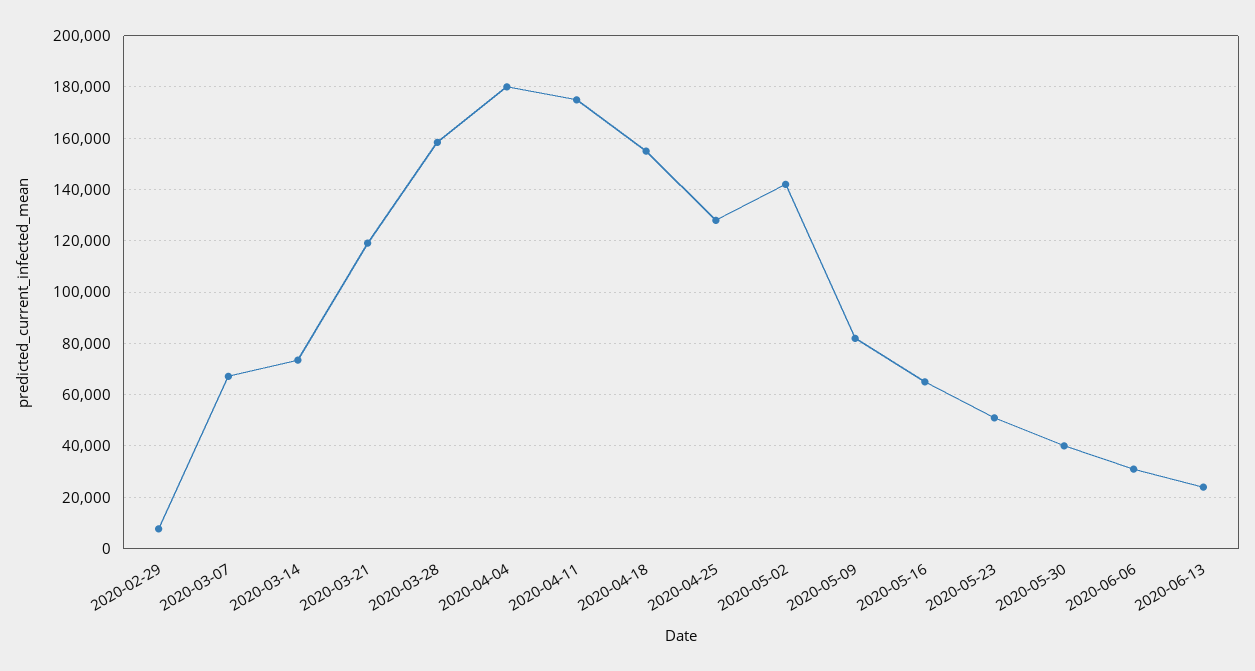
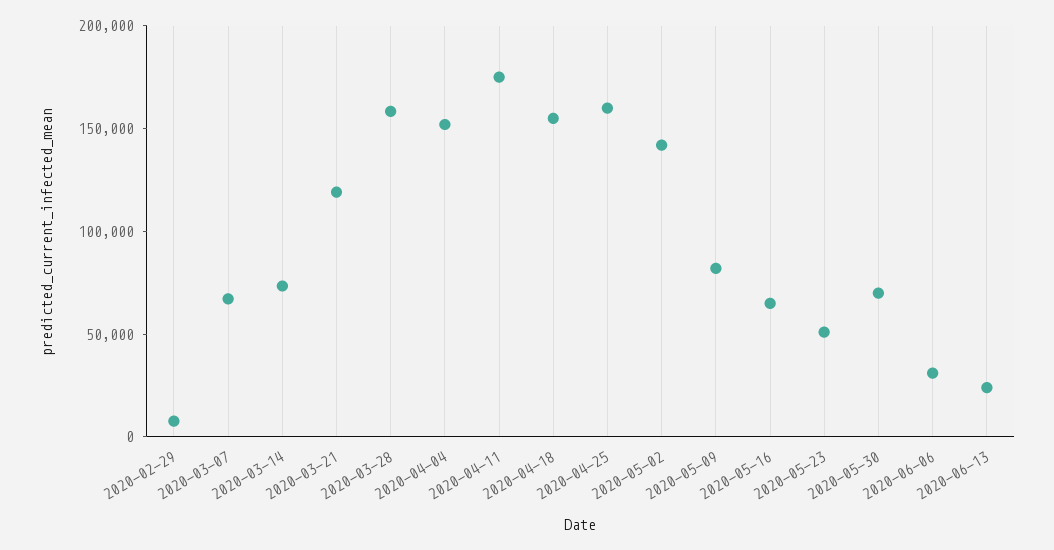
2020-04-04: 180000 -> 150000
2020-04-25: 127500 -> 160000
2020-05-30: 40000 -> 70000

